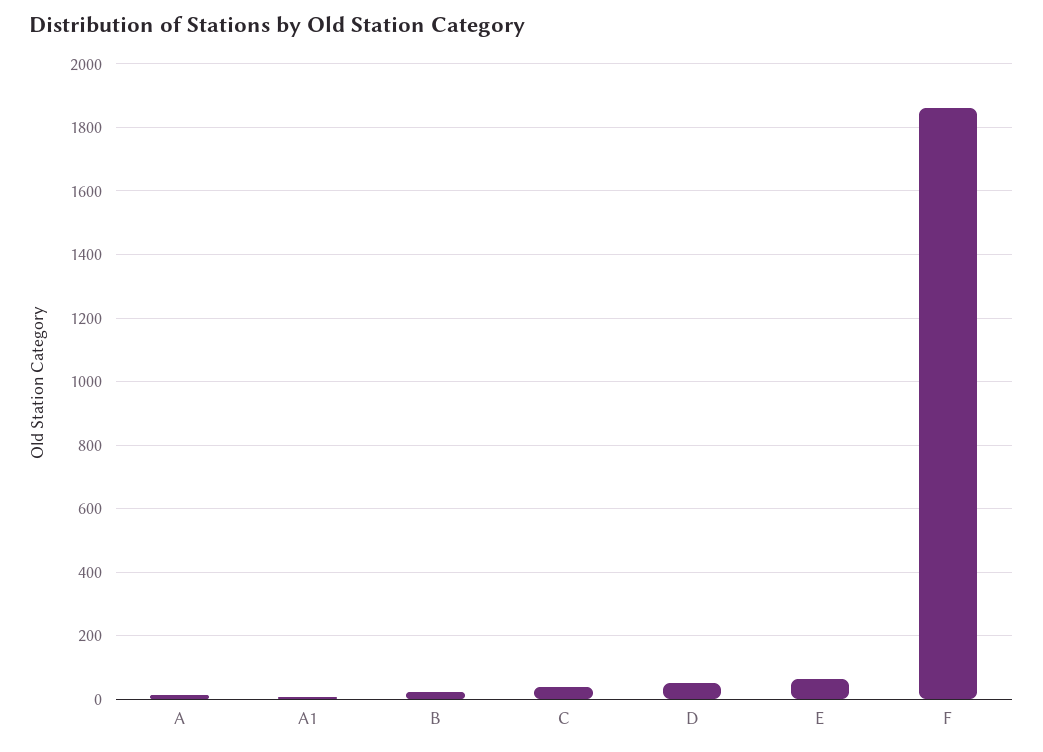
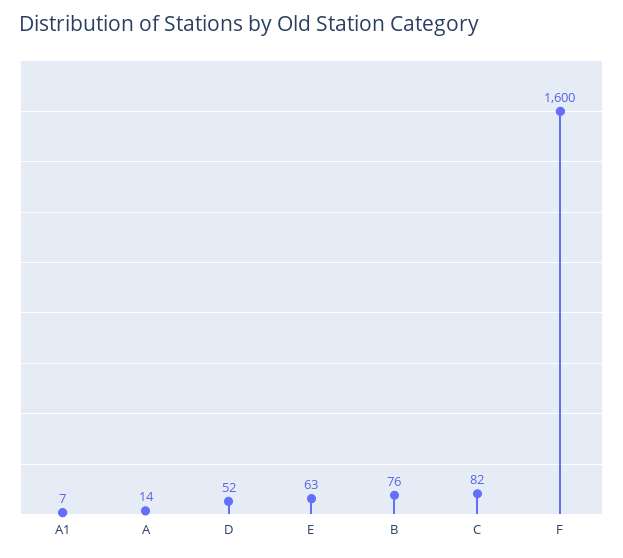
B: 20 -> 76
C: 40 -> 82
F: 1860 -> 1600

